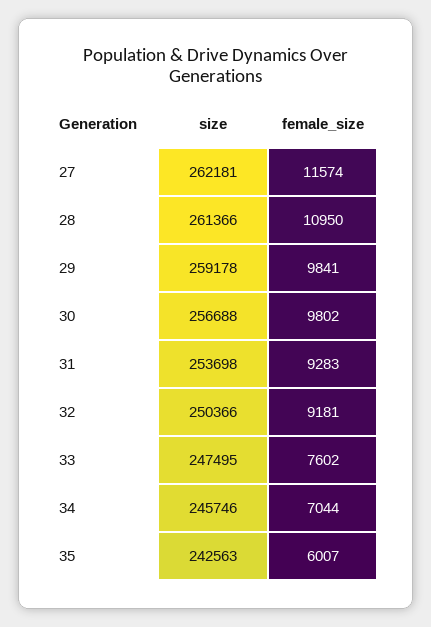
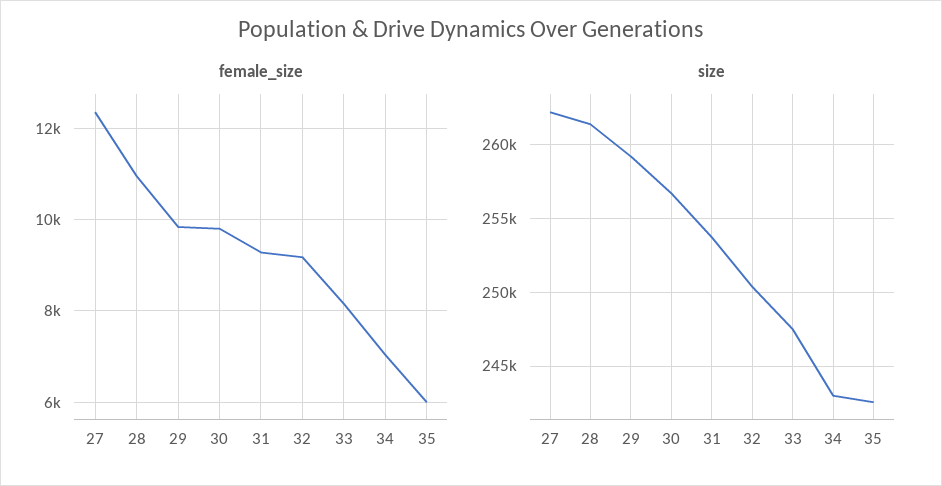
female_size, 27: 11574 -> 12400
female_size, 33: 7602 -> 8200
size, 34: 245746 -> 243000

